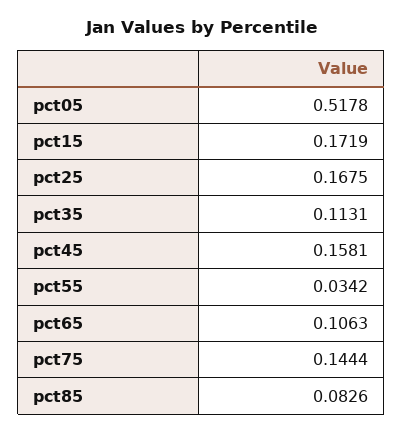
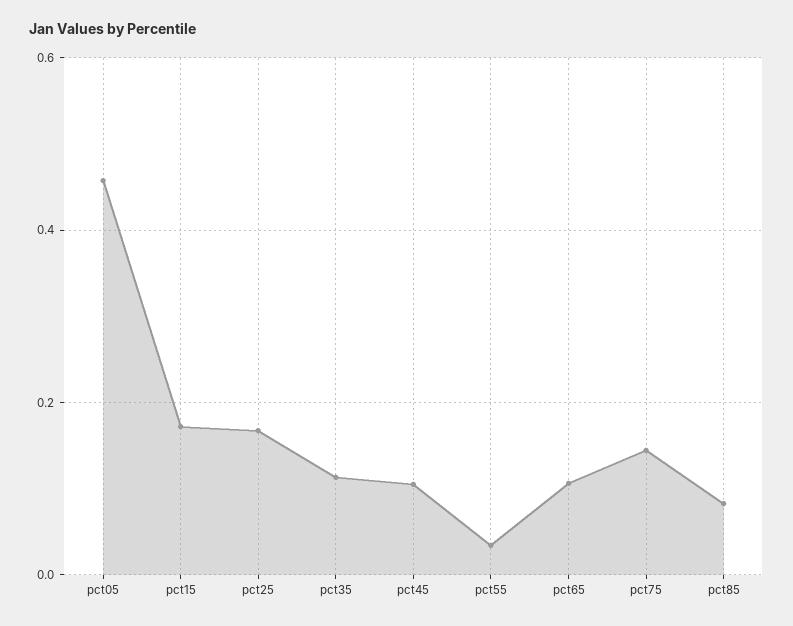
pct05: 0.5178 -> 0.46
pct45: 0.1581 -> 0.1

